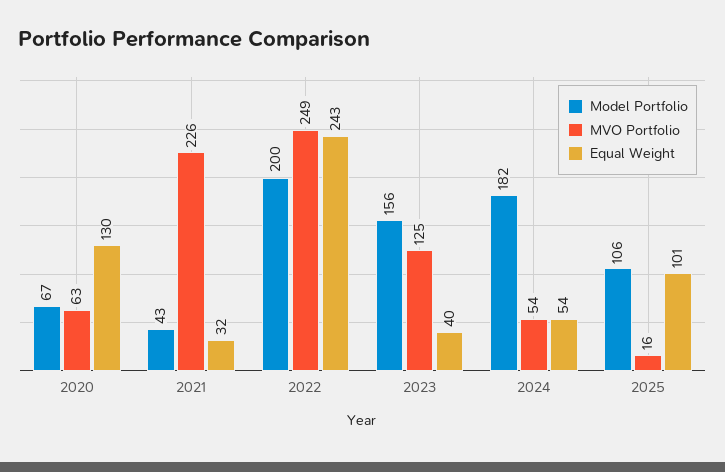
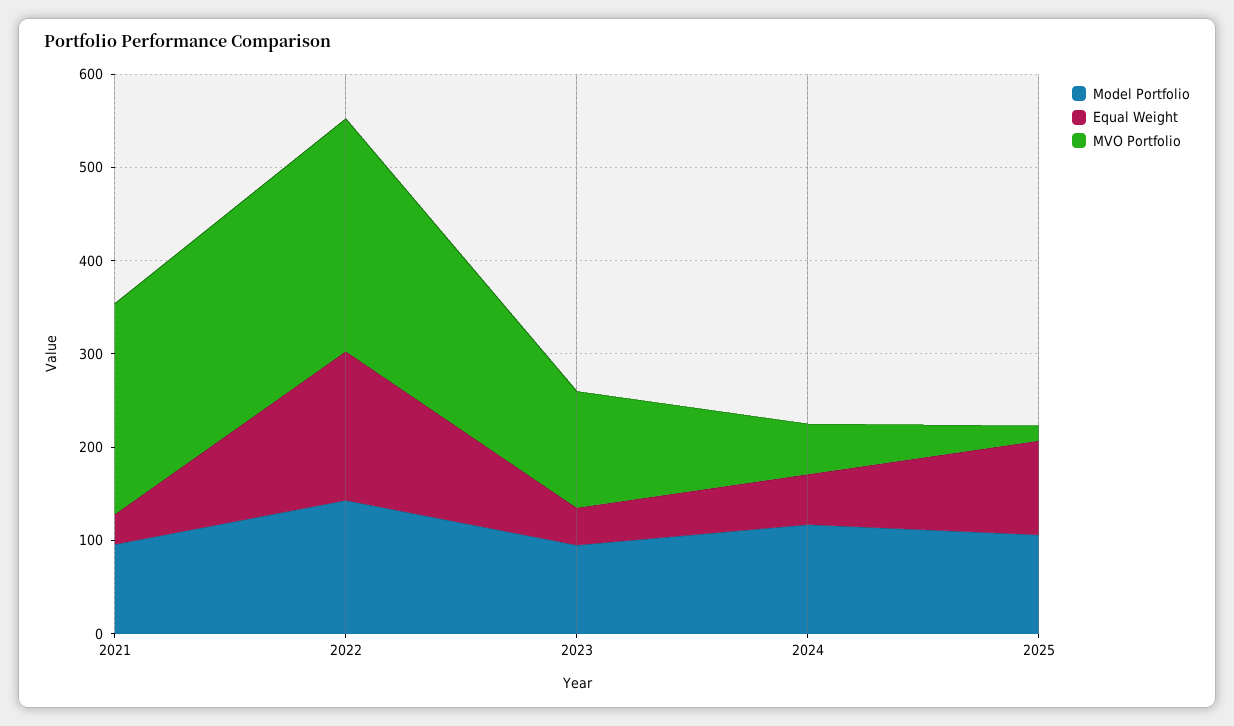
Model Portfolio, 2020: 67 -> none
MVO Portfolio, 2020: 63 -> none
Equal Weight, 2020: 130 -> none
Model Portfolio, 2021: 43 -> 100
Model Portfolio, 2022: 200 -> 140
Equal Weight, 2022: 243 -> 160
Model Portfolio, 2023: 156 -> 100
Model Portfolio, 2024: 182 -> 120

